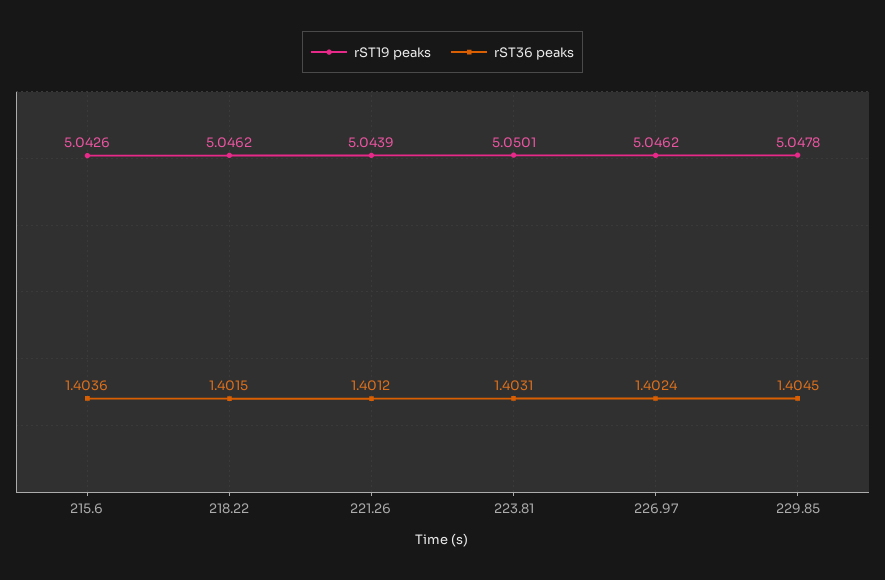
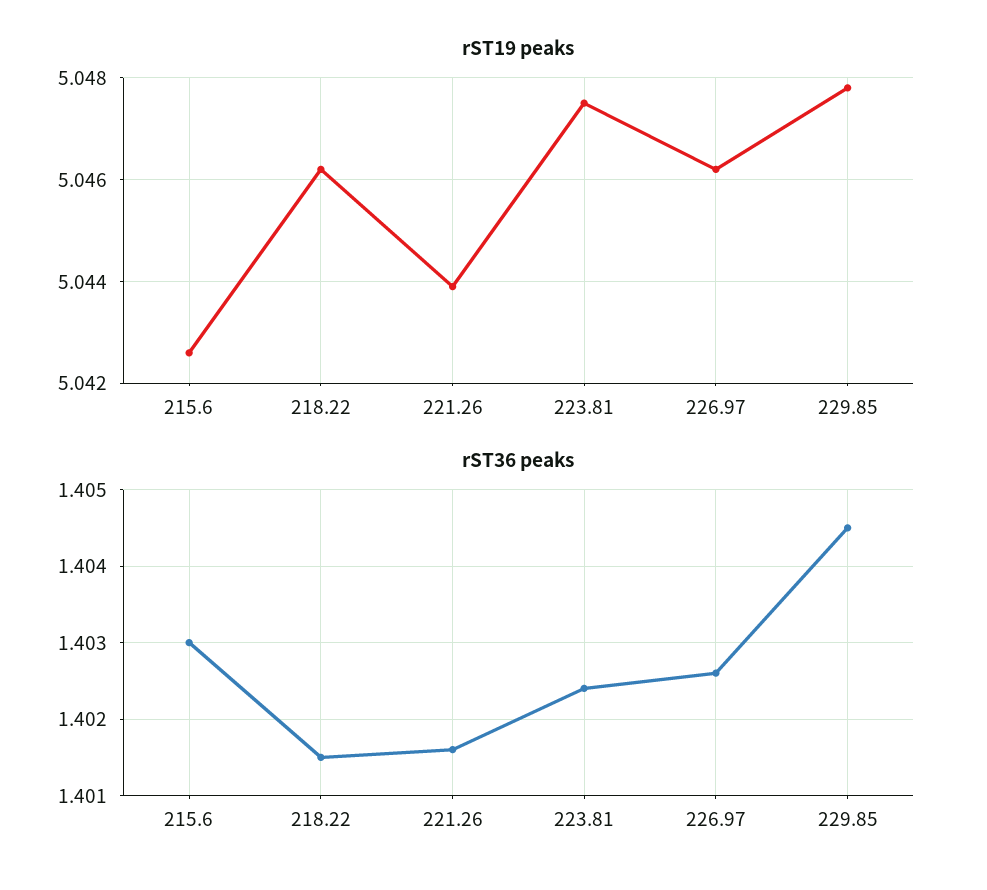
rST36 peaks, 215.6: 1.4036 -> 1.403
rST36 peaks, 221.26: 1.4012 -> 1.4016
rST19 peaks, 223.81: 5.0501 -> 5.0475
rST36 peaks, 223.81: 1.4031 -> 1.4024
rST36 peaks, 226.97: 1.4024 -> 1.4026

